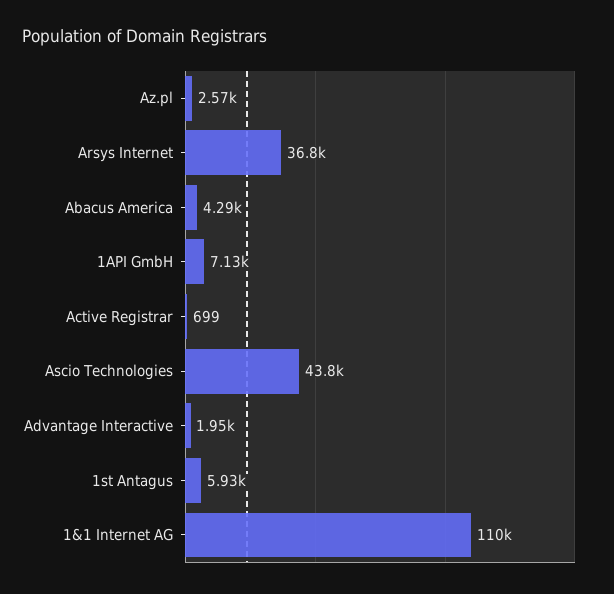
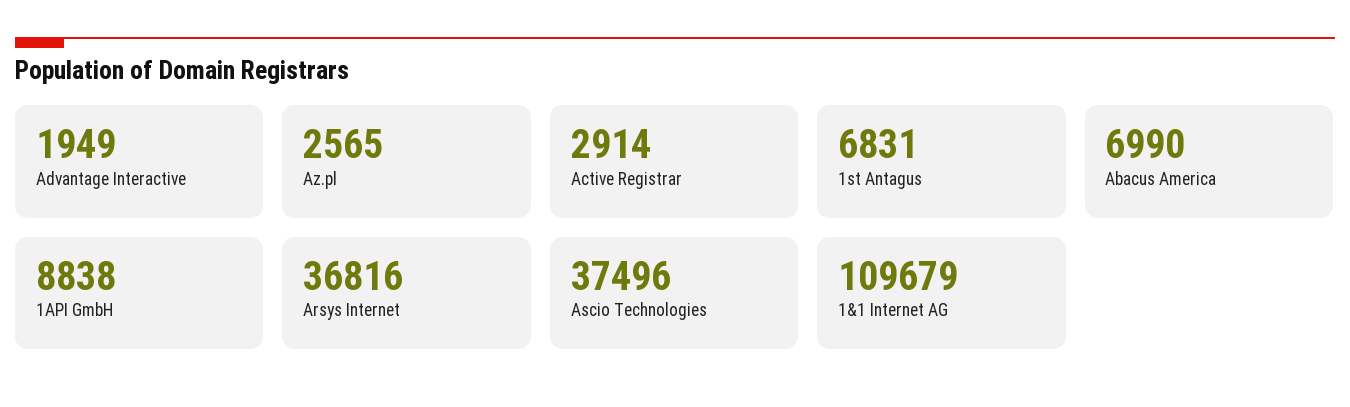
Abacus America: 4290 -> 6990
1API GmbH: 7130 -> 8838
Active Registrar: 699 -> 2914
Ascio Technologies: 43800 -> 37496
1st Antagus: 5930 -> 6831

